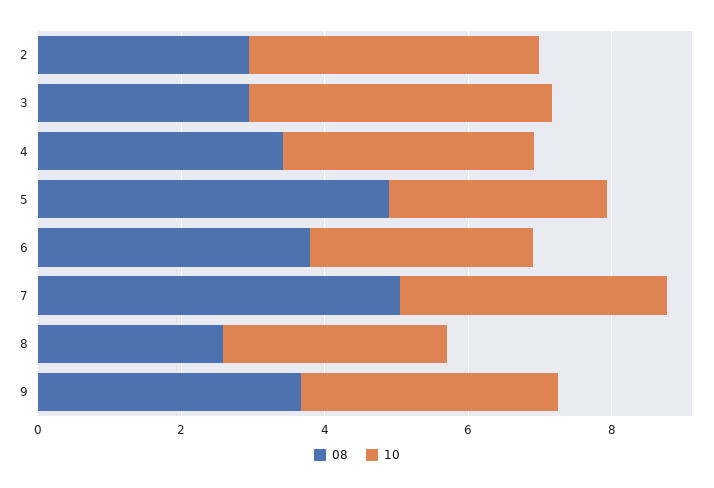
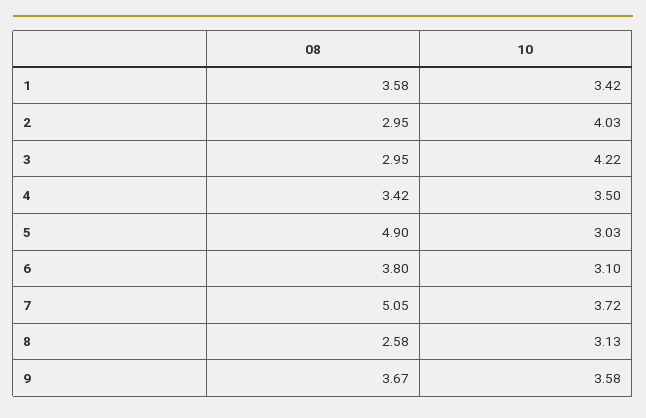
08, 1: none -> 3.58
10, 1: none -> 3.42

